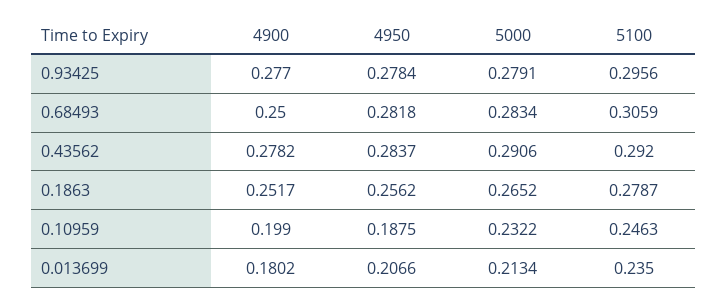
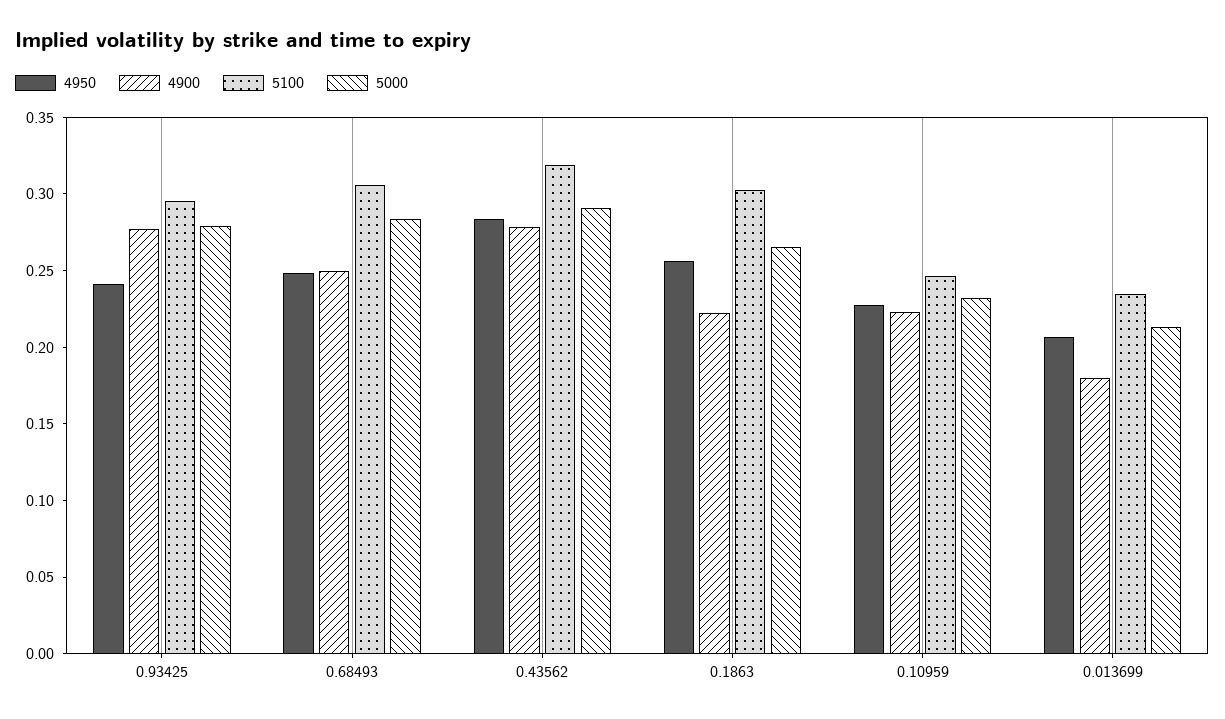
4950, 0.93425: 0.2784 -> 0.24
4950, 0.68493: 0.2818 -> 0.25
5100, 0.43562: 0.292 -> 0.32
4900, 0.1863: 0.2517 -> 0.22
5100, 0.1863: 0.2787 -> 0.3
4900, 0.10959: 0.199 -> 0.22
4950, 0.10959: 0.1875 -> 0.23

